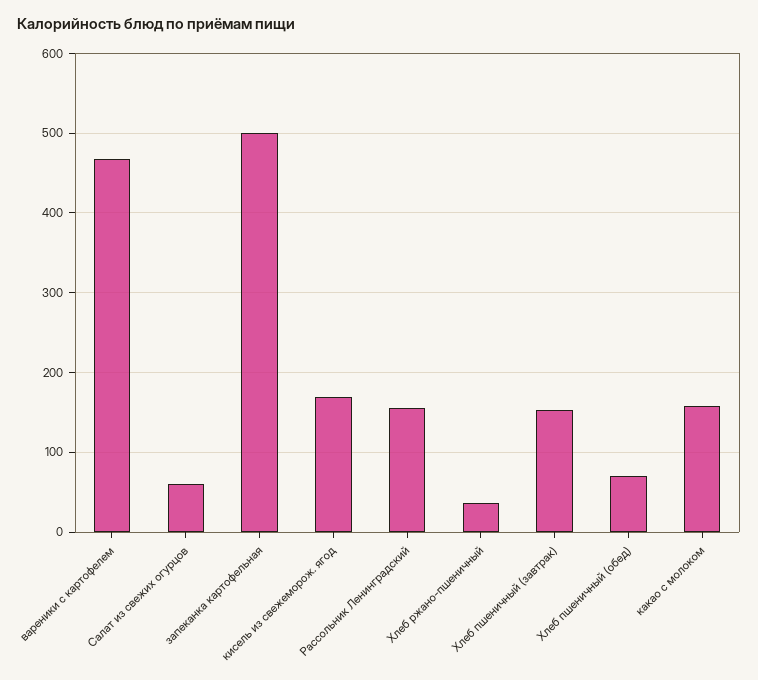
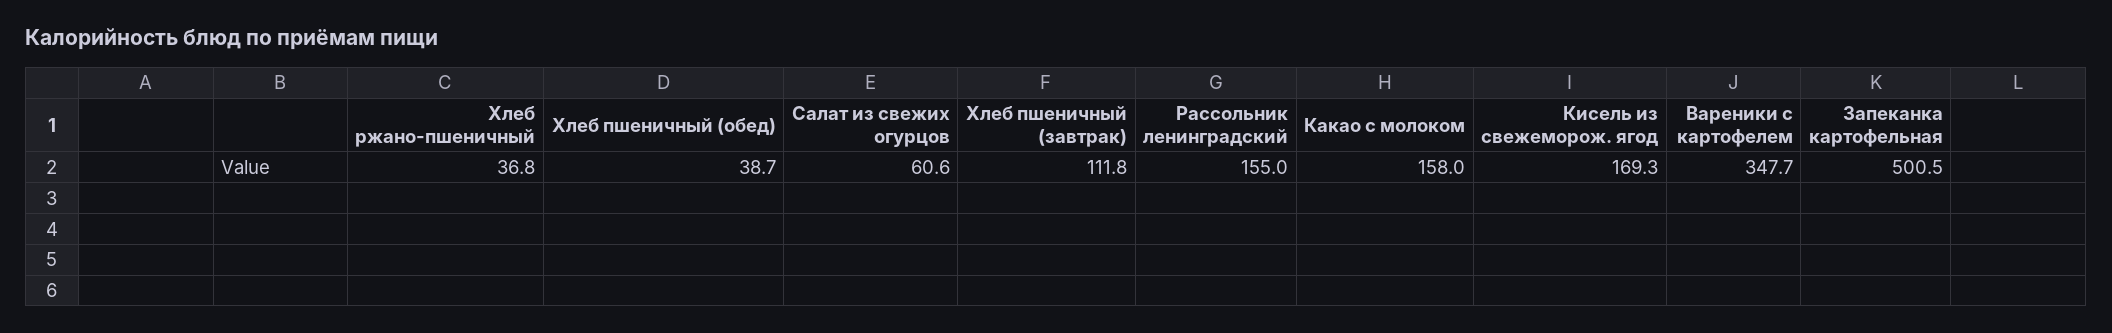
вареники с картофелем: 470 -> 347.7
Хлеб пшеничный (завтрак): 150 -> 111.8
Хлеб пшеничный (обед): 70 -> 38.7

